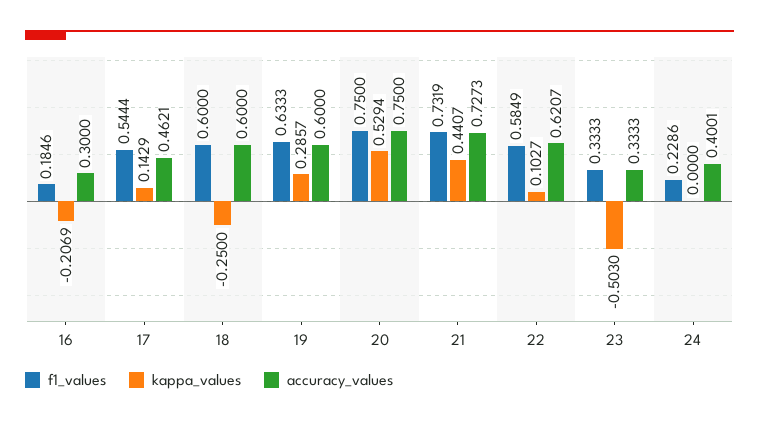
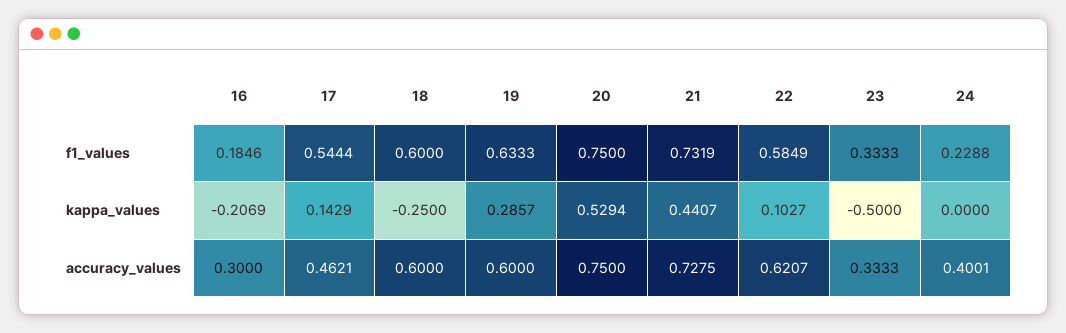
accuracy_values, 21: 0.7273 -> 0.7275
kappa_values, 23: -0.503 -> -0.5
f1_values, 24: 0.2286 -> 0.2288

